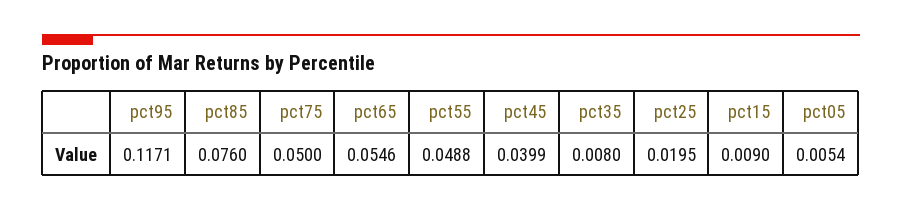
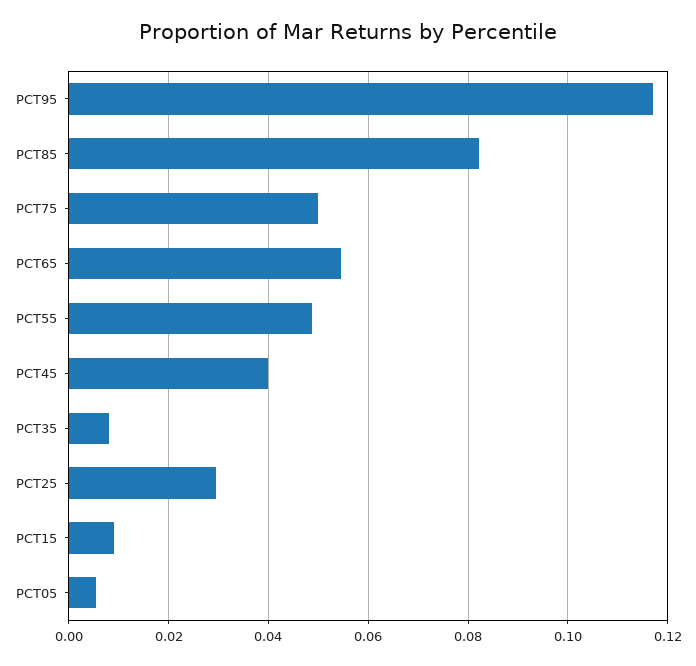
pct85: 0.076 -> 0.082
pct25: 0.0195 -> 0.03

